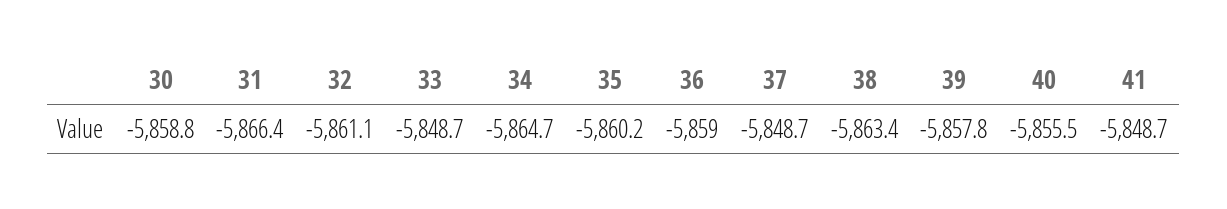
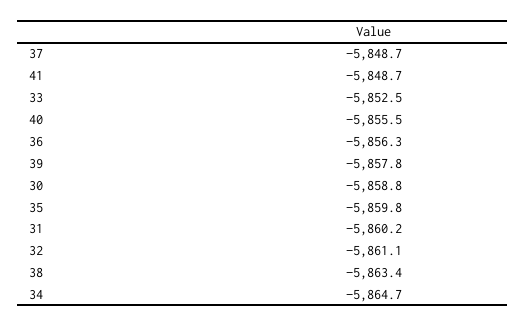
31: -5866.4 -> -5860.2
33: -5848.7 -> -5852.5
35: -5860.2 -> -5859.8
36: -5859 -> -5856.3

